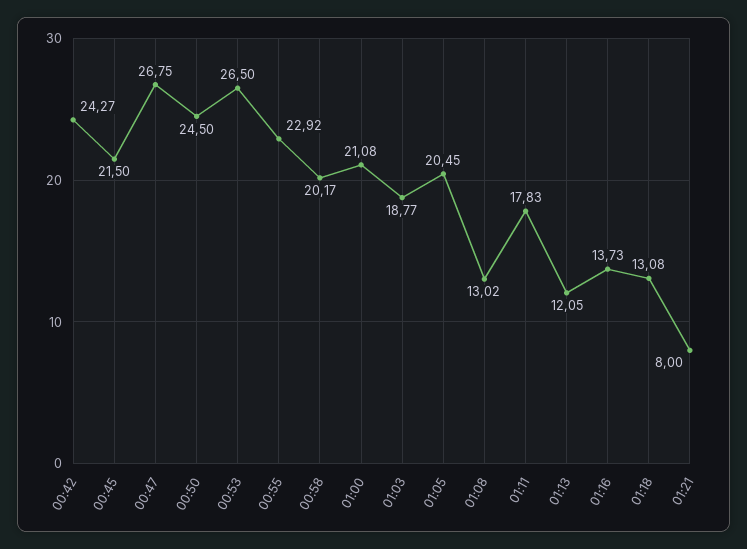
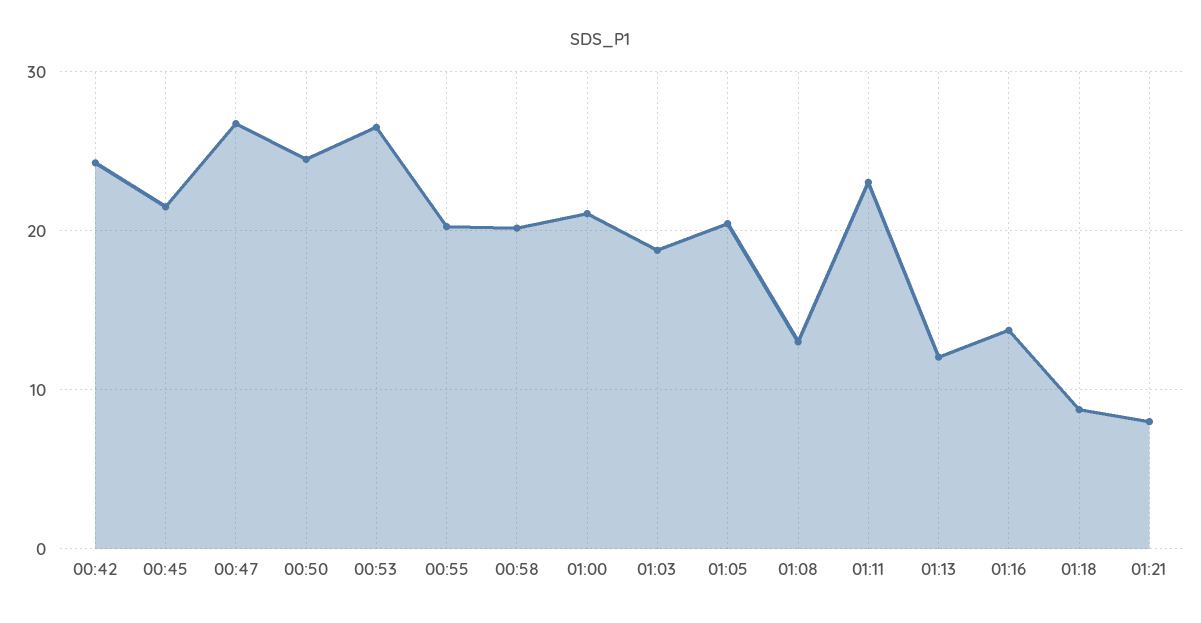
00:55: 22.92 -> 20
01:11: 17.83 -> 23
01:18: 13.08 -> 9

